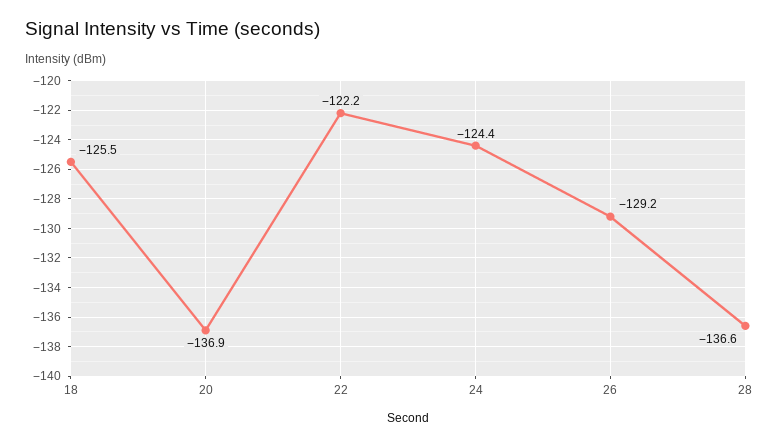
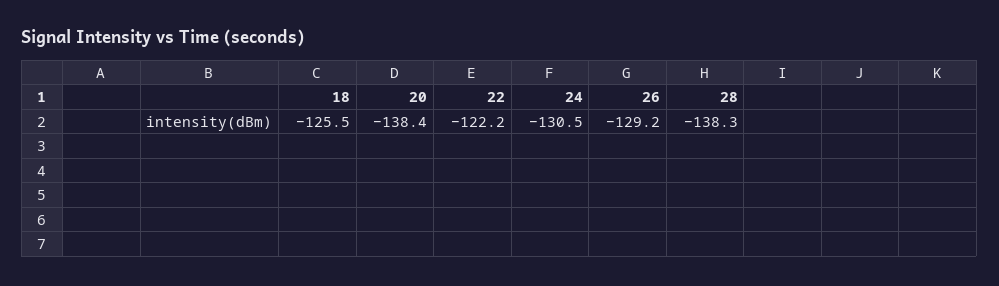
20: -136.9 -> -138.4
24: -124.4 -> -130.5
28: -136.6 -> -138.3

